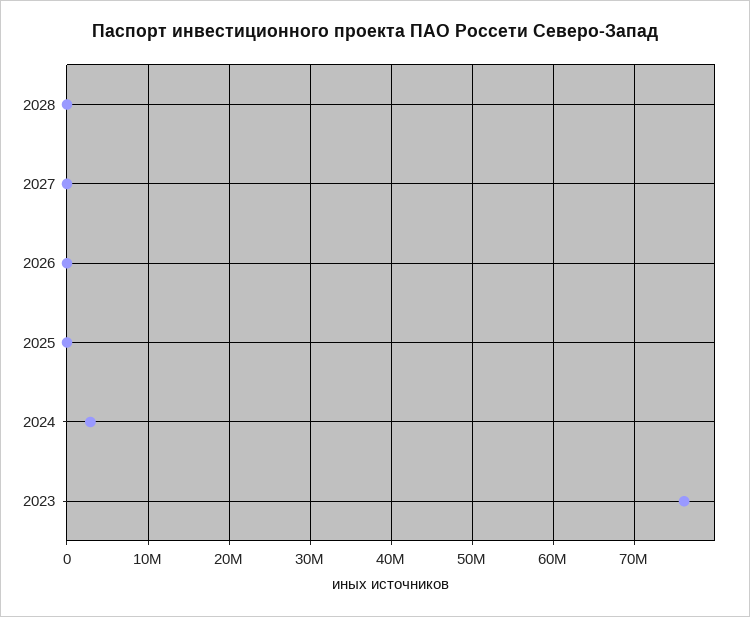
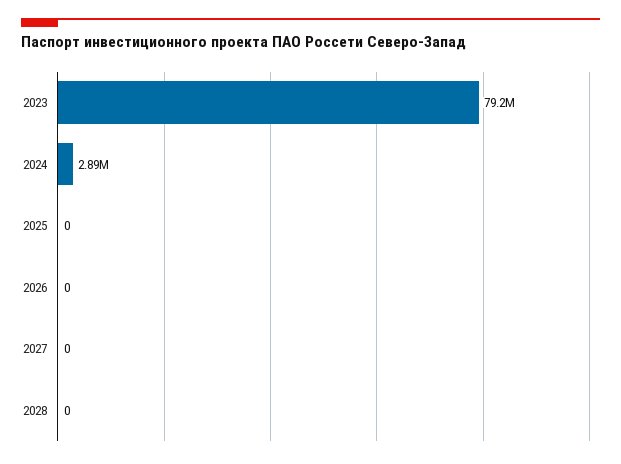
2023: 76000000 -> 79200000

